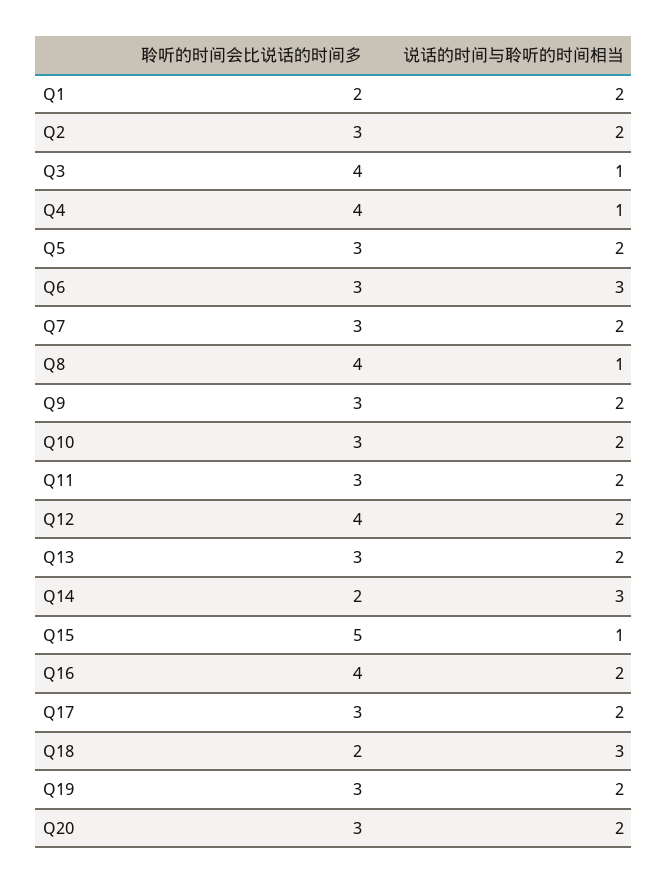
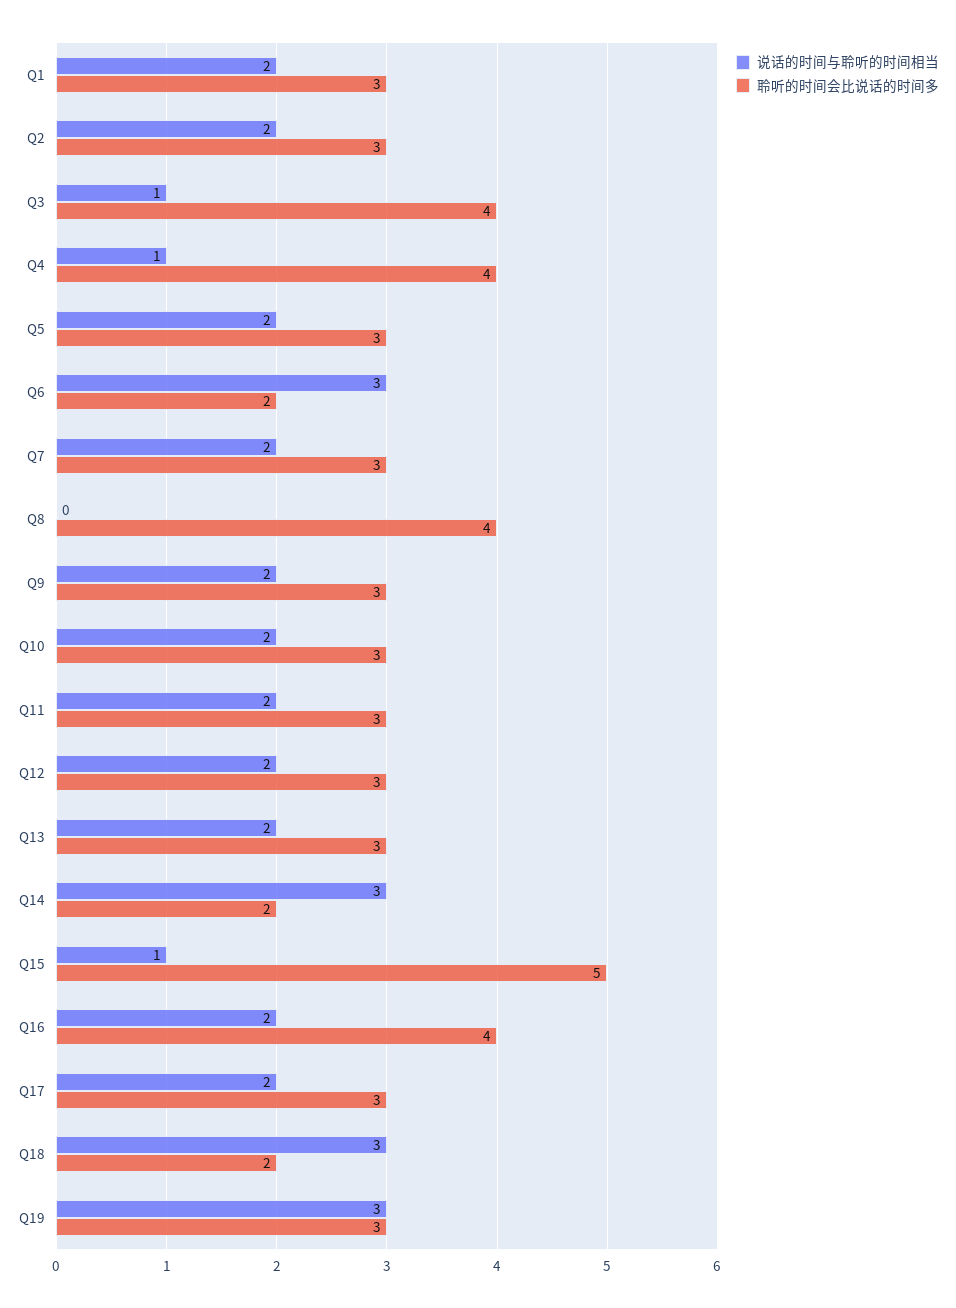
聆听的时间会比说话的时间多, Q1: 2 -> 3
聆听的时间会比说话的时间多, Q6: 3 -> 2
说话的时间与聆听的时间相当, Q8: 1 -> 0
聆听的时间会比说话的时间多, Q12: 4 -> 3
说话的时间与聆听的时间相当, Q19: 2 -> 3
聆听的时间会比说话的时间多, Q20: 3 -> none
说话的时间与聆听的时间相当, Q20: 2 -> none

